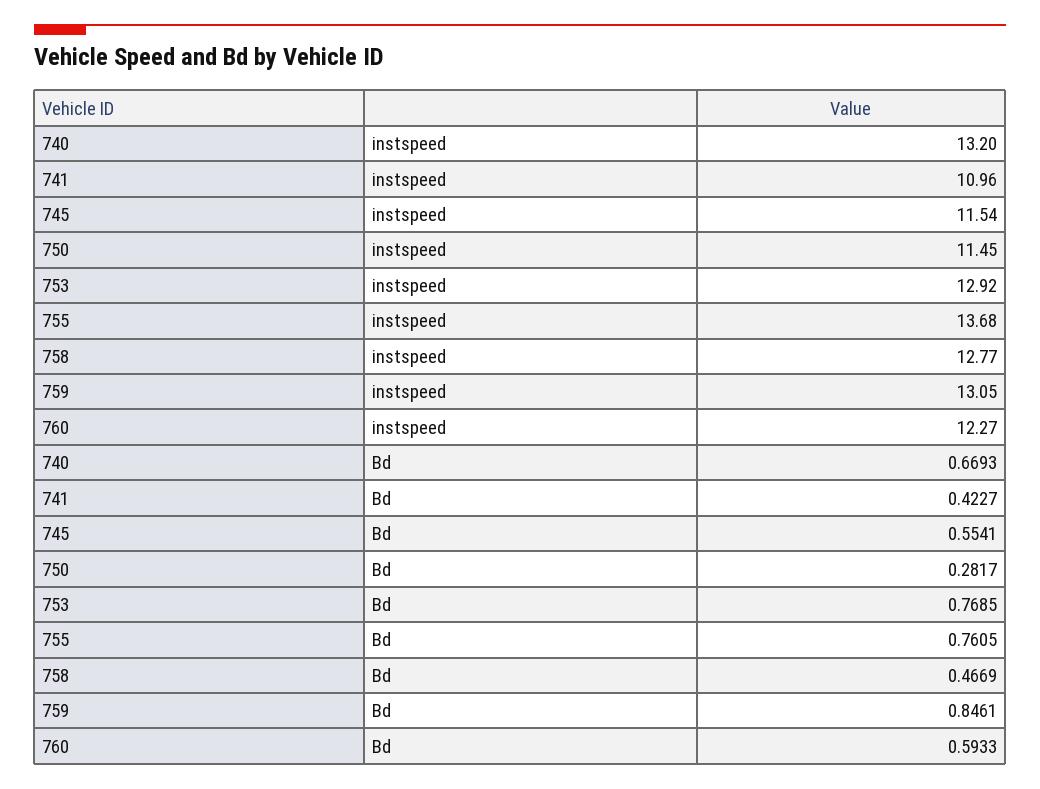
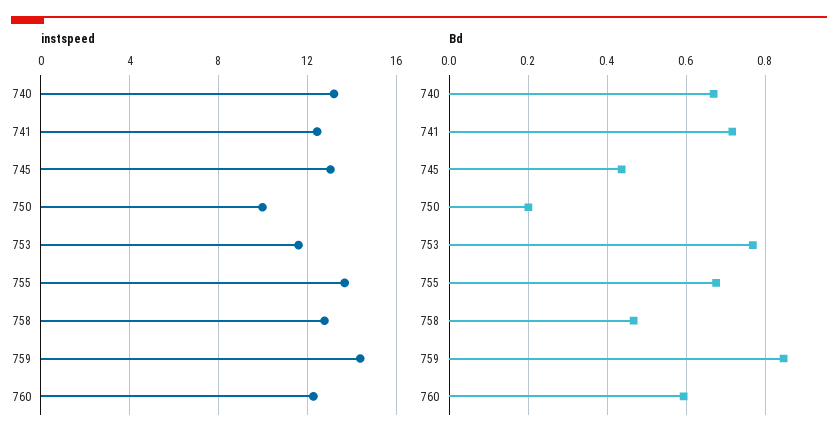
instspeed, 741: 10.96 -> 12.5
instspeed, 745: 11.54 -> 13
instspeed, 750: 11.45 -> 10
instspeed, 753: 12.92 -> 11.5
instspeed, 759: 13.05 -> 14.5
Bd, 741: 0.4227 -> 0.72
Bd, 745: 0.5541 -> 0.44
Bd, 750: 0.2817 -> 0.2
Bd, 755: 0.7605 -> 0.68

